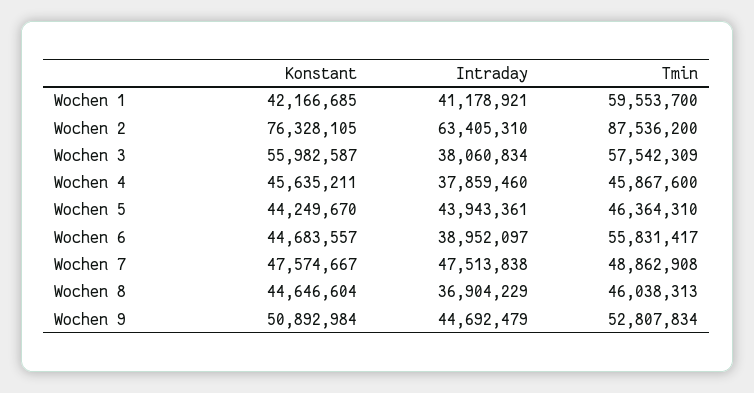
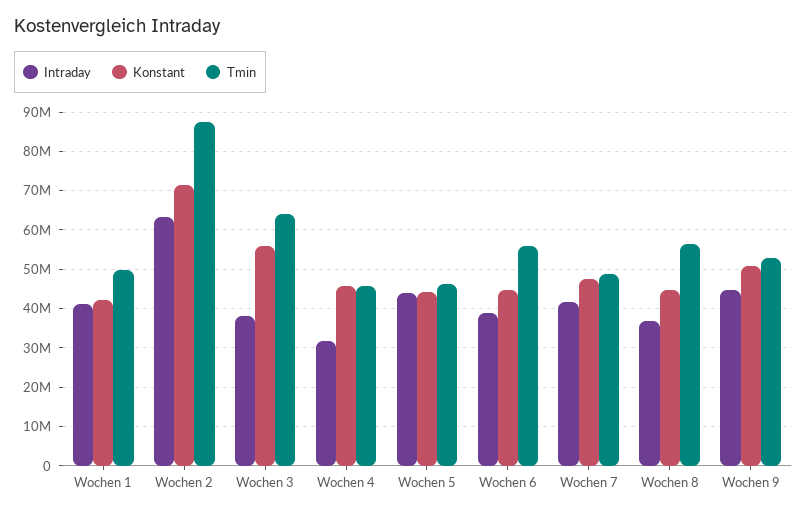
Tmin, Wochen 1: 59553700 -> 50000000
Konstant, Wochen 2: 76328105 -> 72000000
Tmin, Wochen 3: 57542309 -> 64000000
Intraday, Wochen 4: 37859460 -> 32000000
Intraday, Wochen 7: 47513838 -> 42000000
Tmin, Wochen 8: 46038313 -> 56000000

